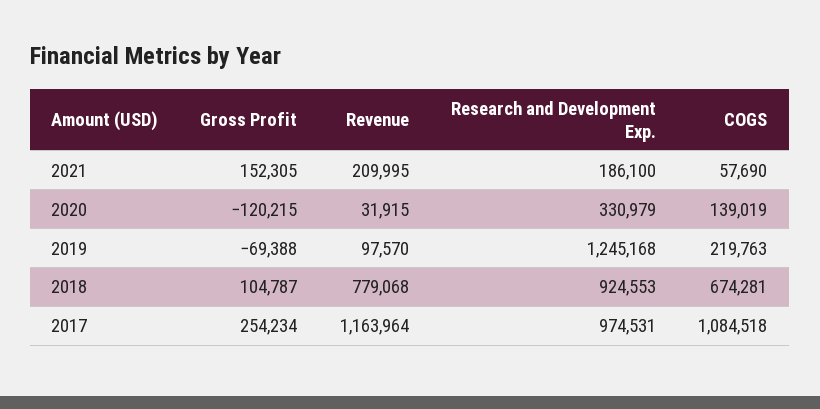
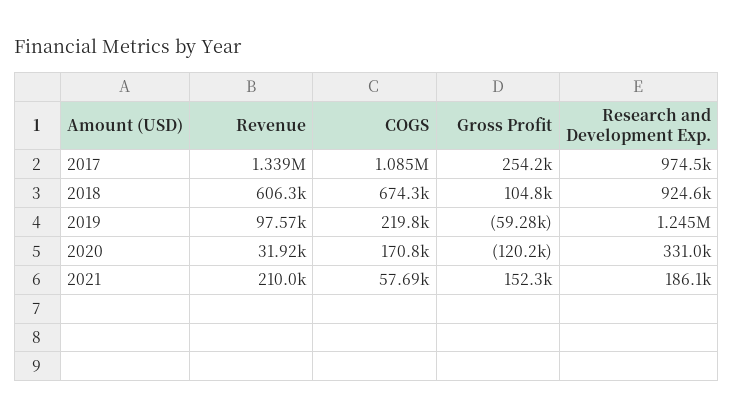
COGS, 2020: 139019 -> 170800
Gross Profit, 2019: -69388 -> -59280
Revenue, 2018: 779068 -> 606300
Revenue, 2017: 1163964 -> 1339000

